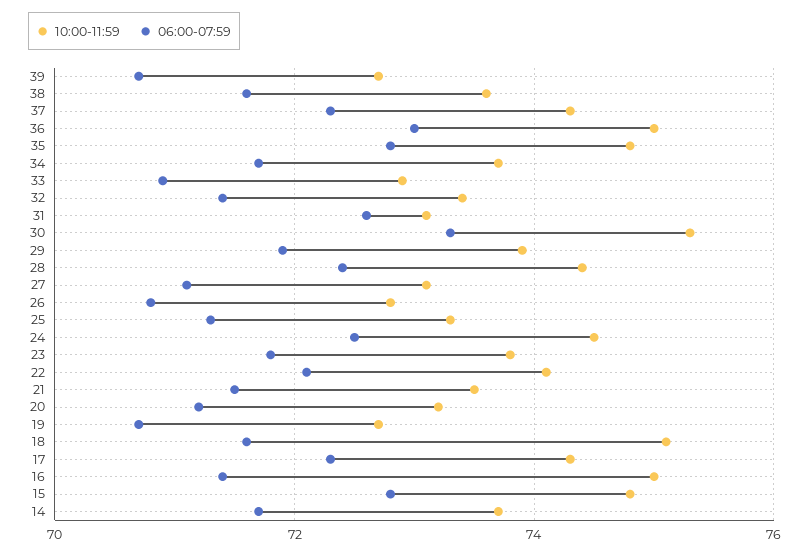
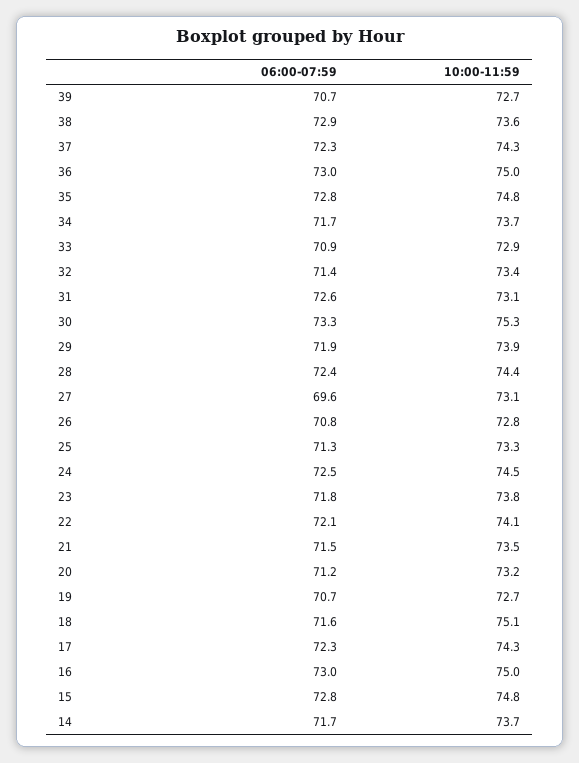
06:00-07:59, 38: 71.5 -> 72.9
06:00-07:59, 27: 71 -> 69.6
06:00-07:59, 16: 71.5 -> 73

